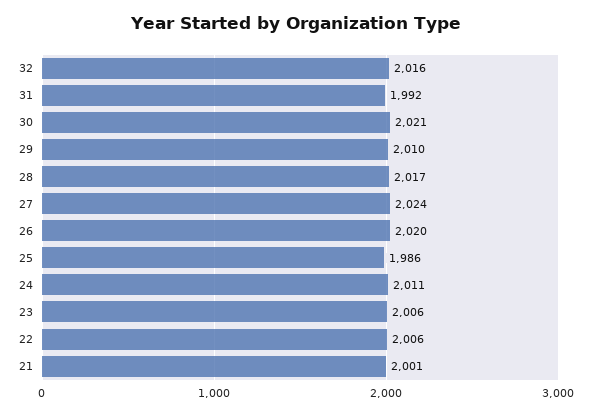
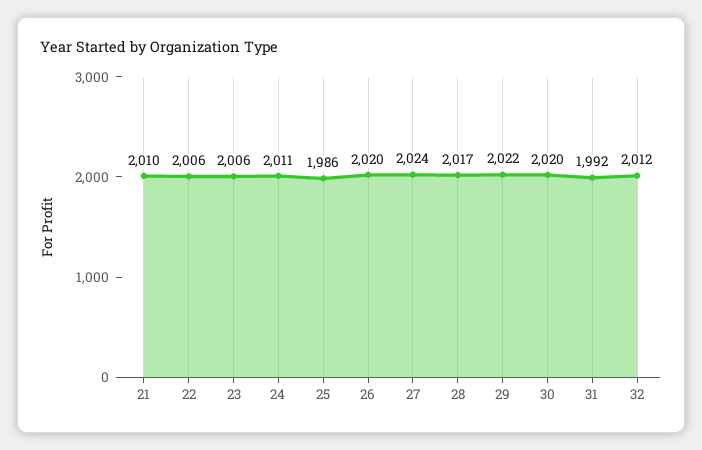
32: 2016 -> 2012
30: 2021 -> 2020
29: 2010 -> 2022
21: 2001 -> 2010

